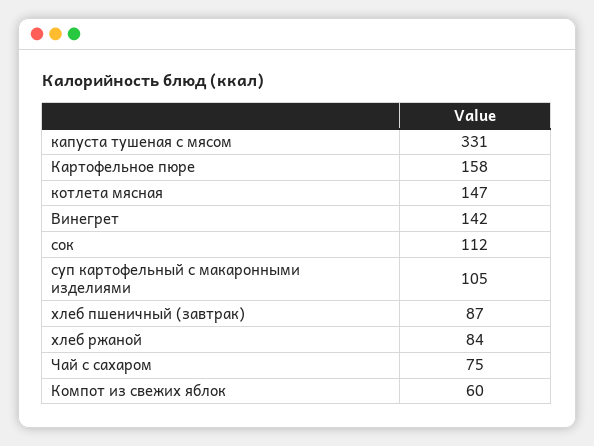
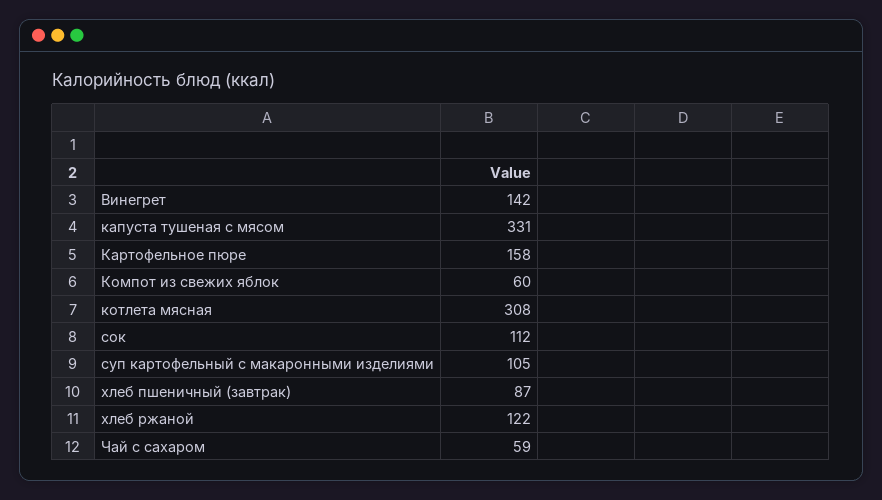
котлета мясная: 147 -> 308
хлеб ржаной: 84 -> 122
Чай с сахаром: 75 -> 59

